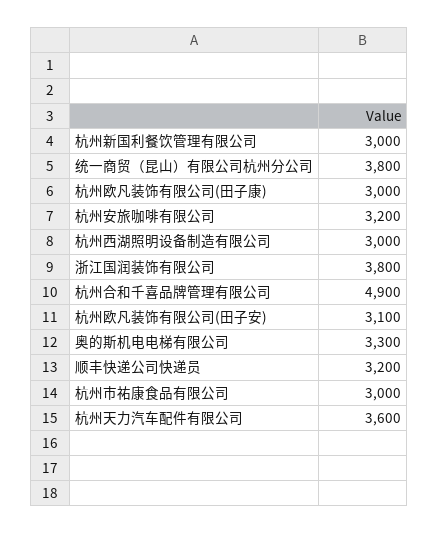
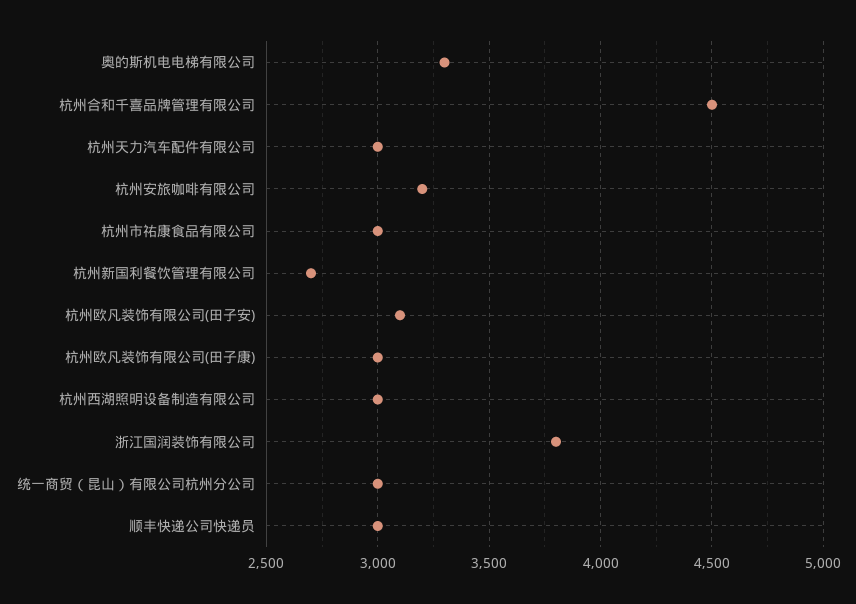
杭州新国利餐饮管理有限公司: 3000 -> 2700
统一商贸（昆山）有限公司杭州分公司: 3800 -> 3000
杭州合和千喜品牌管理有限公司: 4900 -> 4500
顺丰快递公司快递员: 3200 -> 3000
杭州天力汽车配件有限公司: 3600 -> 3000

